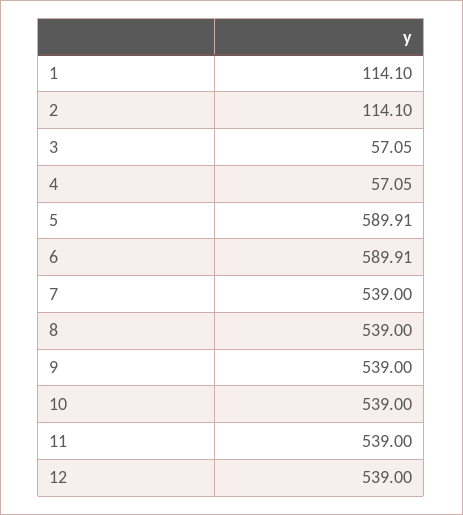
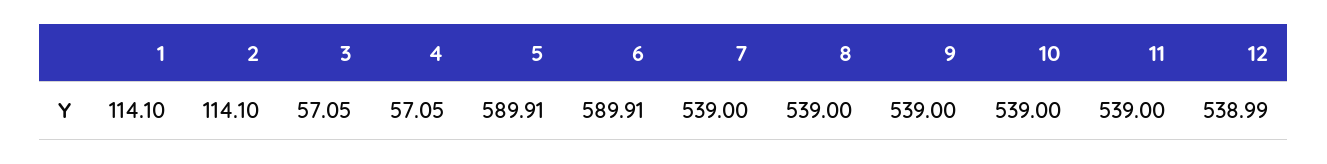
12: 539 -> 538.99

